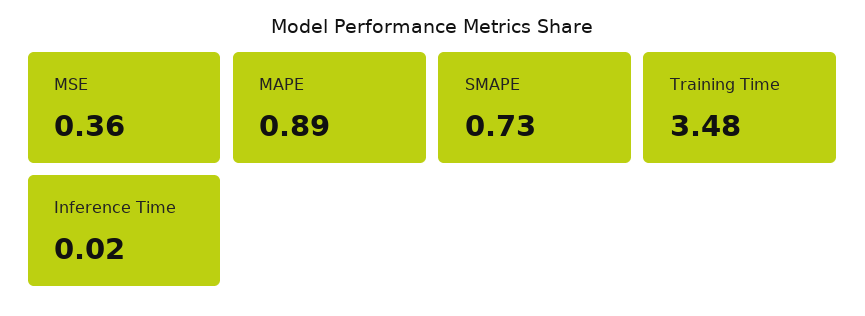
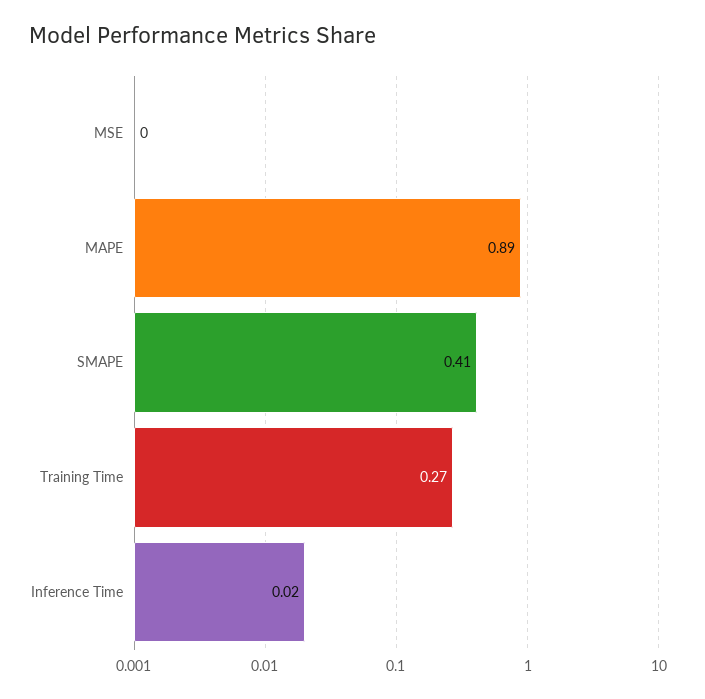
MSE: 0.36 -> 0
SMAPE: 0.73 -> 0.41
Training Time: 3.48 -> 0.27

